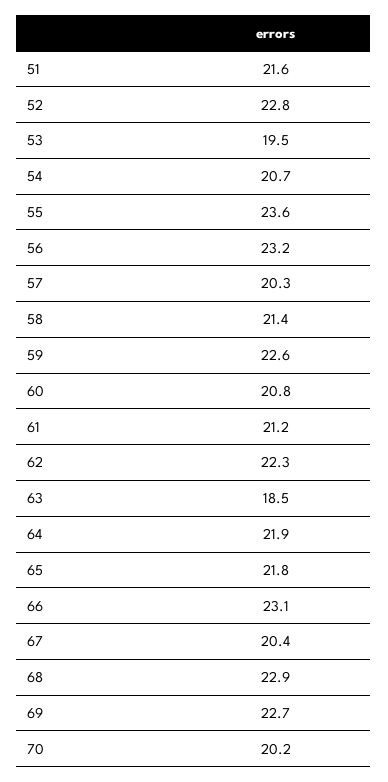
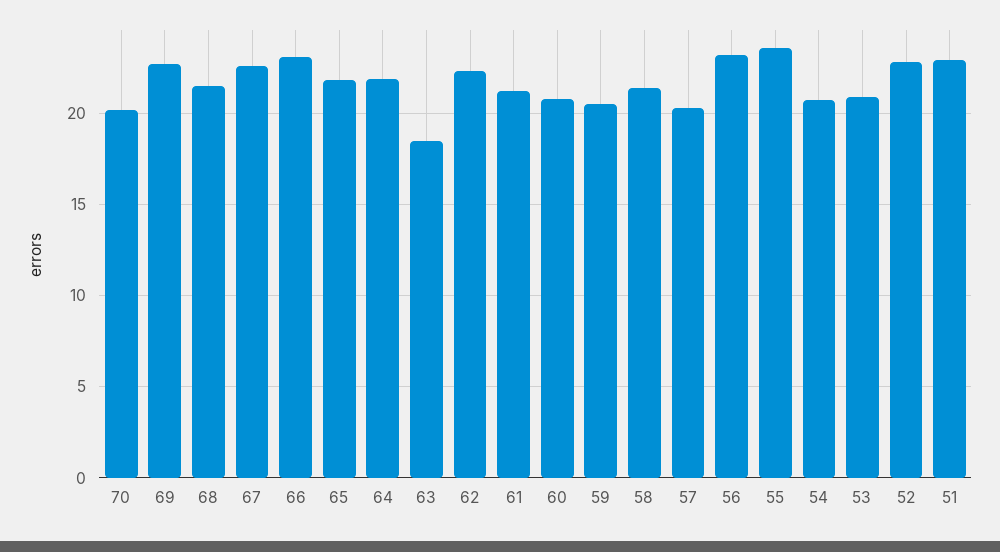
51: 21.6 -> 23
53: 19.5 -> 21
59: 22.6 -> 20.5
67: 20.4 -> 22.5
68: 22.9 -> 21.5

